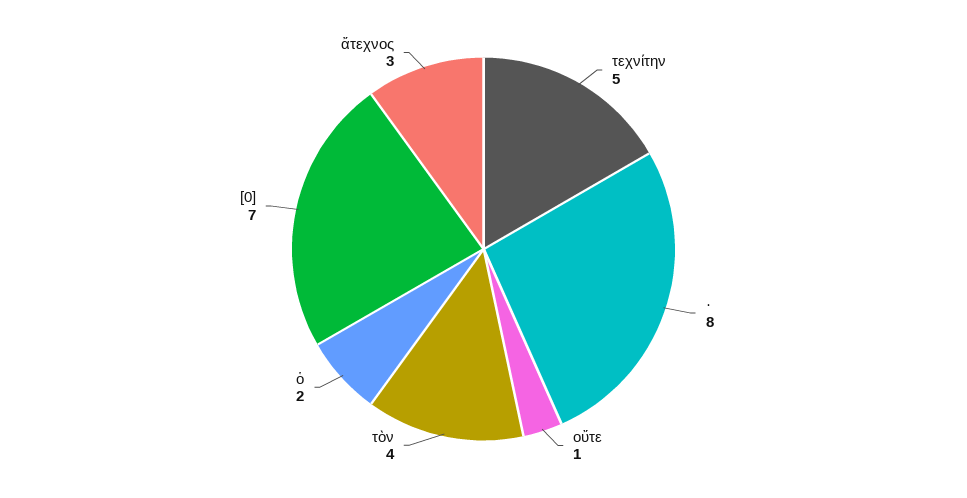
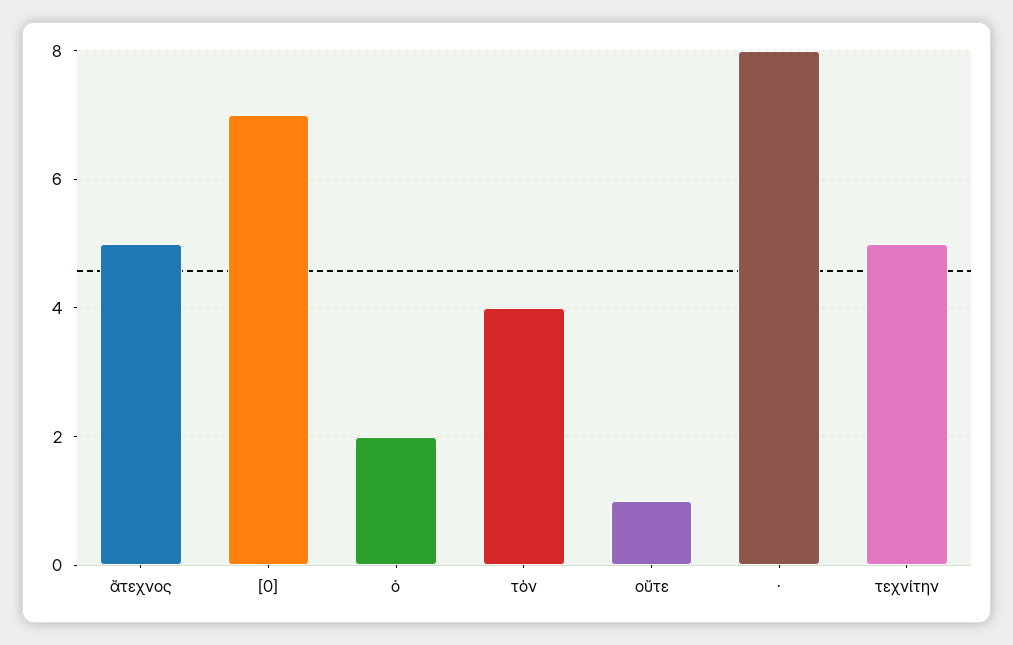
ἄτεχνος: 3 -> 5

